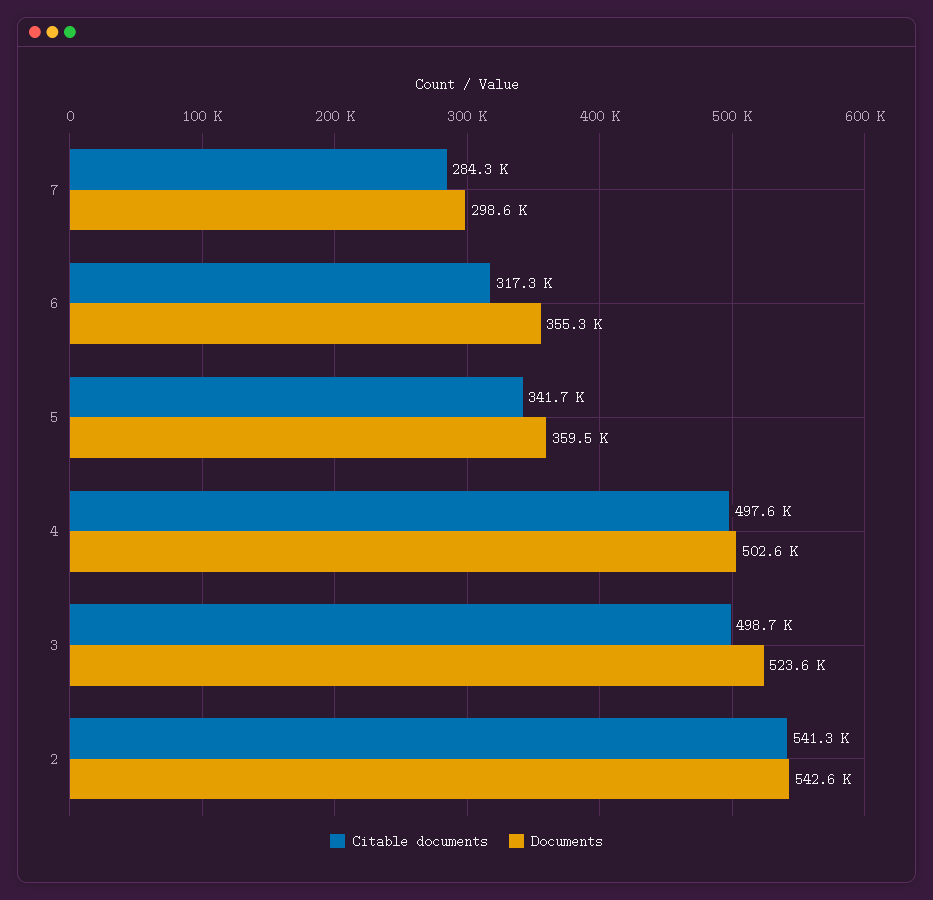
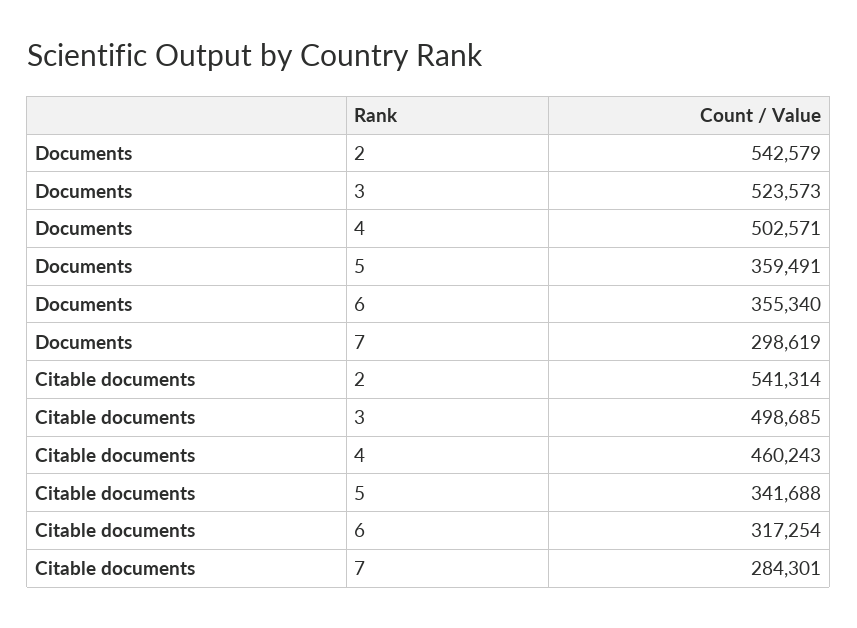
Citable documents, 4: 497600 -> 460243

